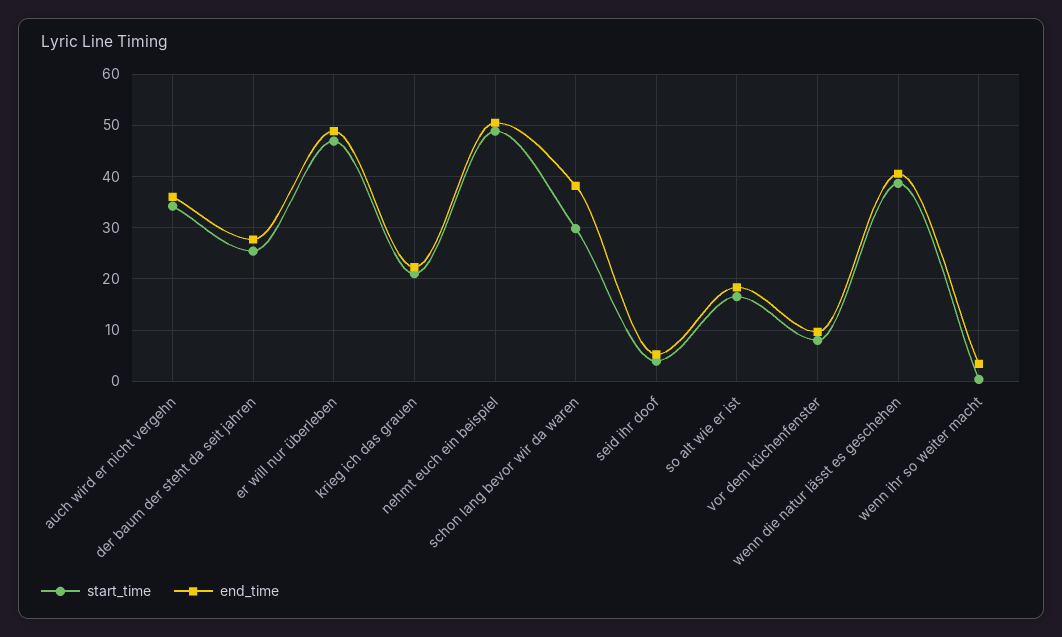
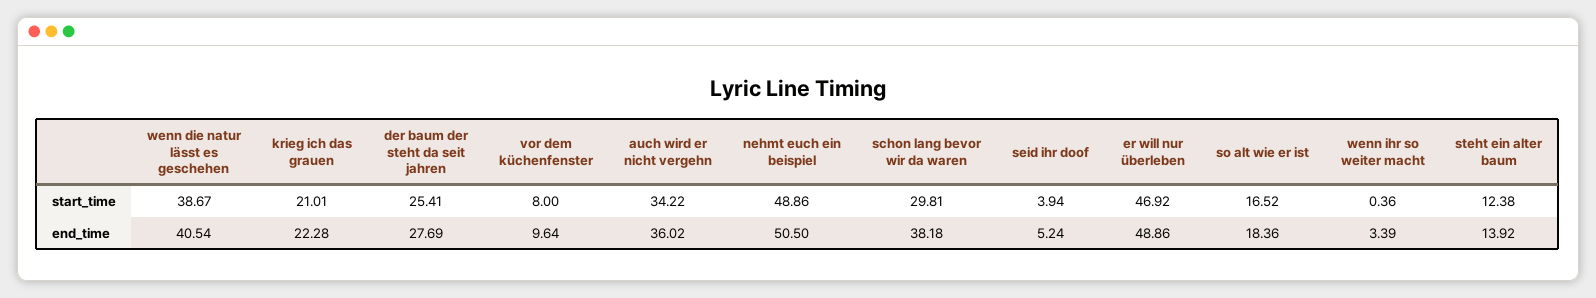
start_time, steht ein alter baum: none -> 12.38
end_time, steht ein alter baum: none -> 13.92

